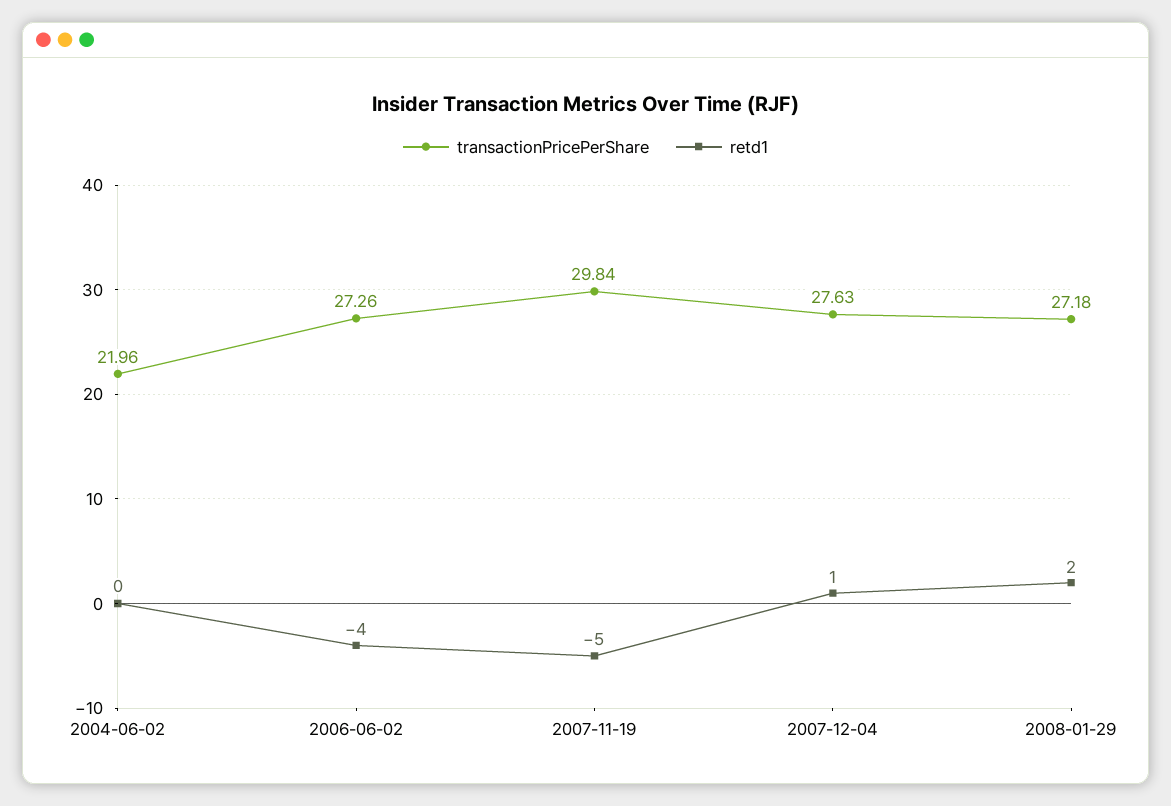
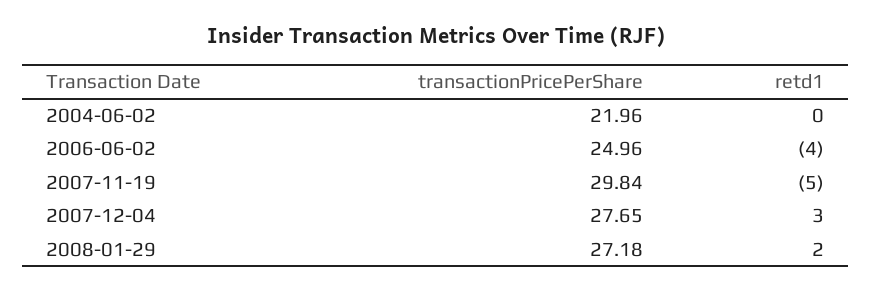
transactionPricePerShare, 2006-06-02: 27.26 -> 24.96
transactionPricePerShare, 2007-12-04: 27.63 -> 27.65
retd1, 2007-12-04: 1 -> 3

